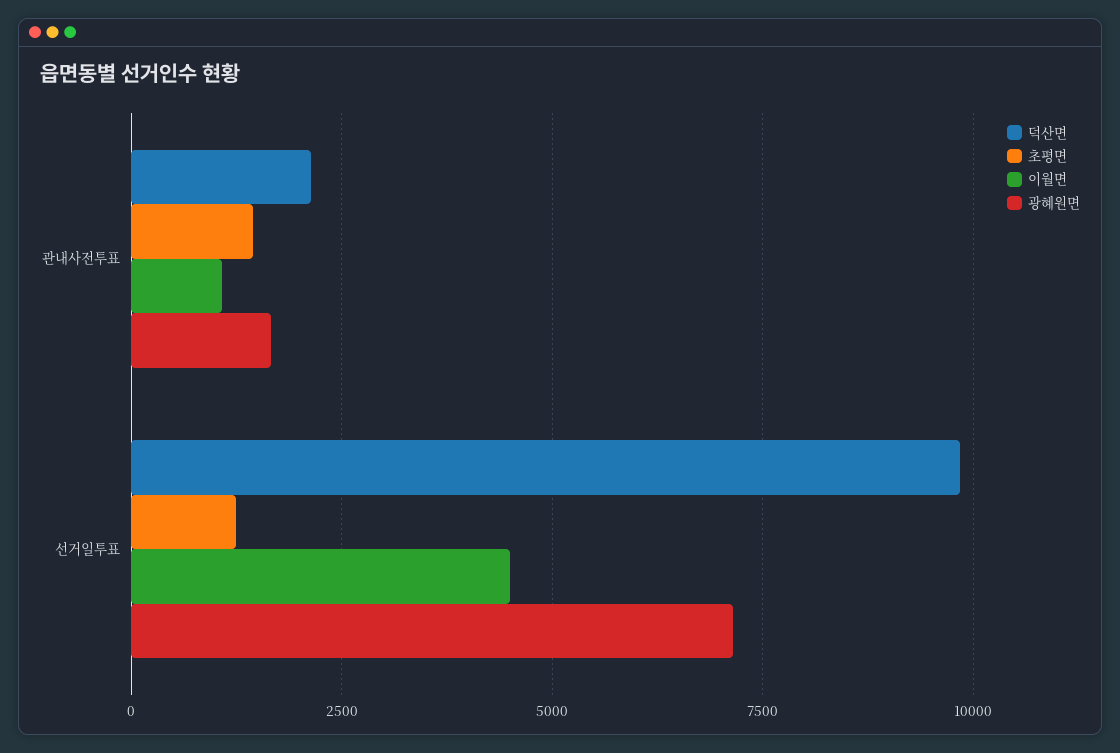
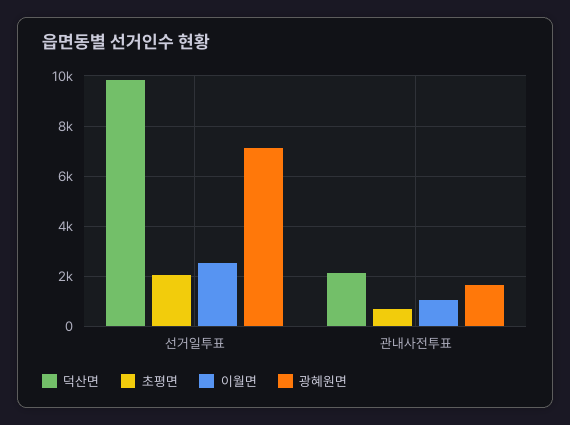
초평면, 관내사전투표: 1500 -> 750
초평면, 선거일투표: 1250 -> 2000
이월면, 선거일투표: 4500 -> 2500

